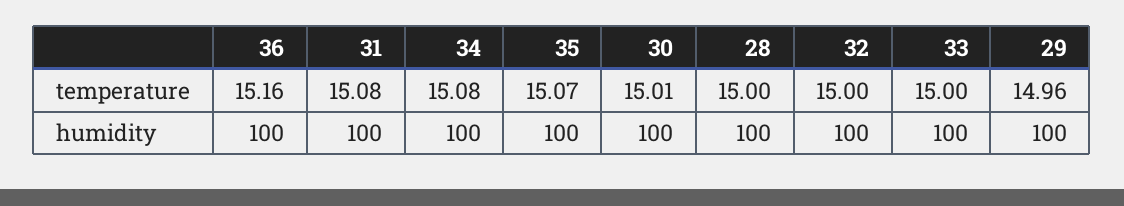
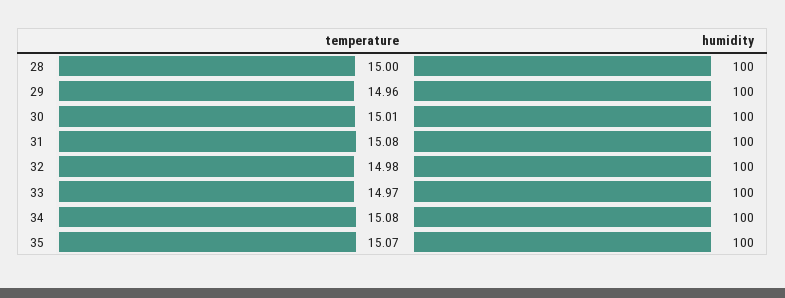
36, temperature: 15.16 -> none
32, temperature: 15 -> 14.98
33, temperature: 15 -> 14.97
36, humidity: 100 -> none

